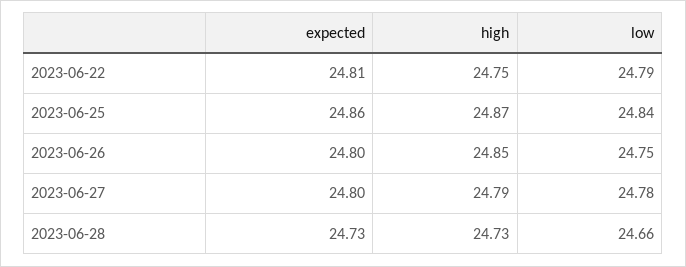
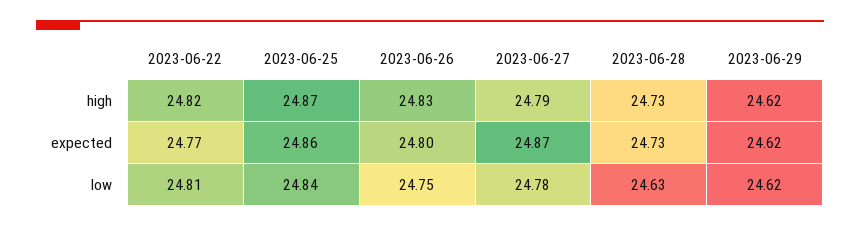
expected, 2023-06-22: 24.81 -> 24.77
high, 2023-06-22: 24.75 -> 24.82
low, 2023-06-22: 24.79 -> 24.81
high, 2023-06-26: 24.85 -> 24.83
expected, 2023-06-27: 24.8 -> 24.87
low, 2023-06-28: 24.66 -> 24.63
high, 2023-06-29: none -> 24.62
expected, 2023-06-29: none -> 24.62
low, 2023-06-29: none -> 24.62

